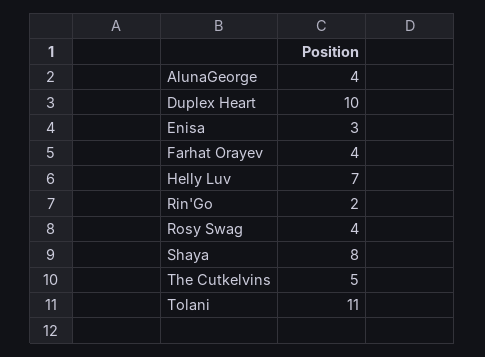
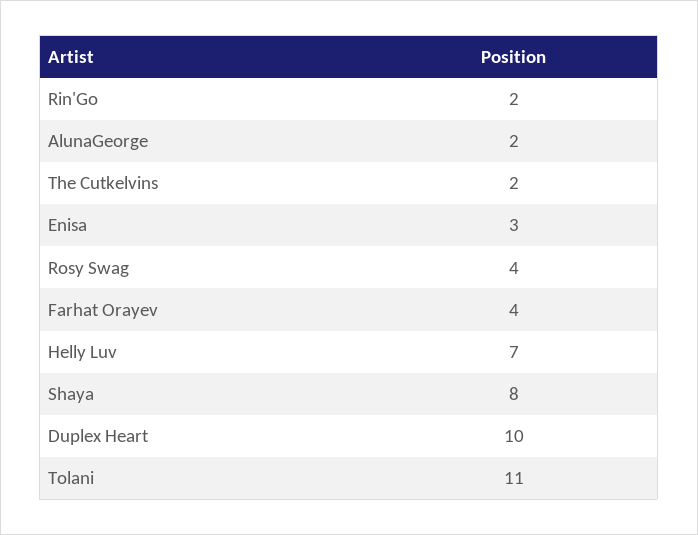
AlunaGeorge: 4 -> 2
The Cutkelvins: 5 -> 2

